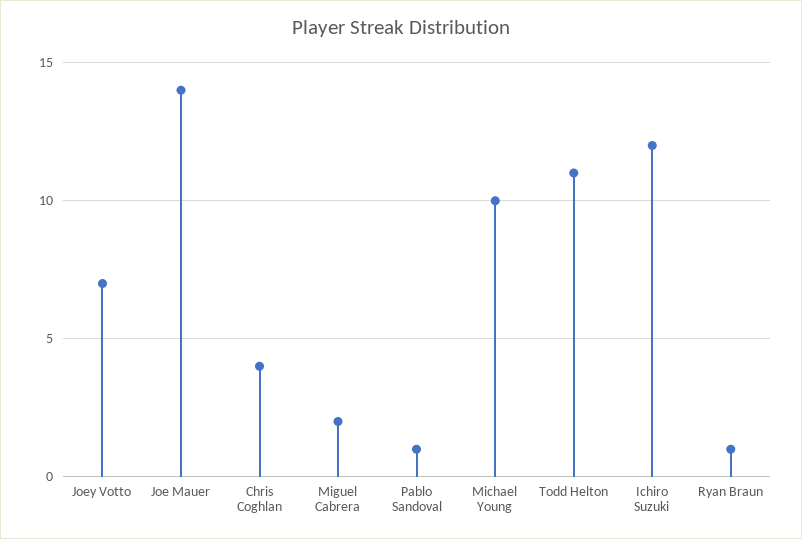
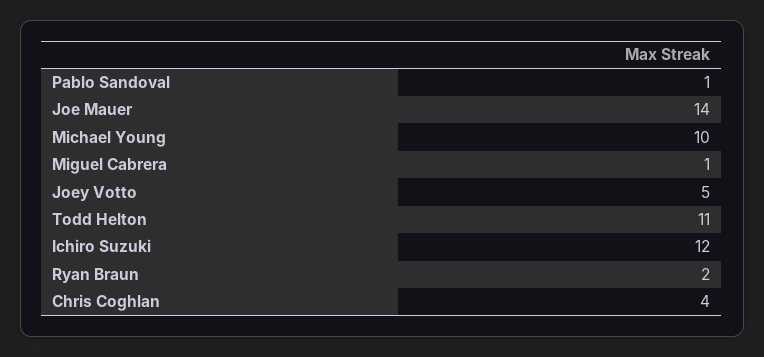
Joey Votto: 7 -> 5
Miguel Cabrera: 2 -> 1
Ryan Braun: 1 -> 2

